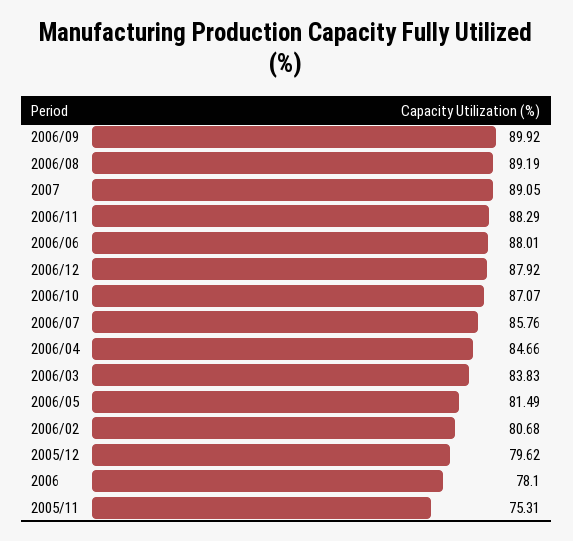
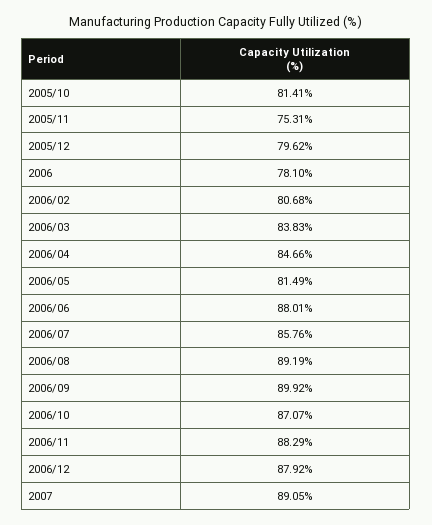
2005/10: none -> 81.41

